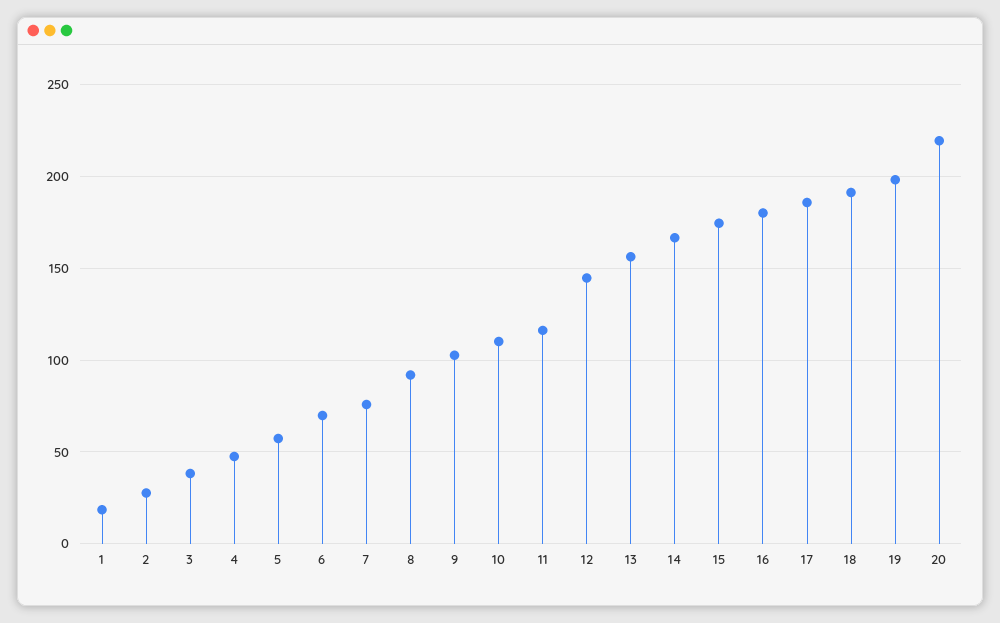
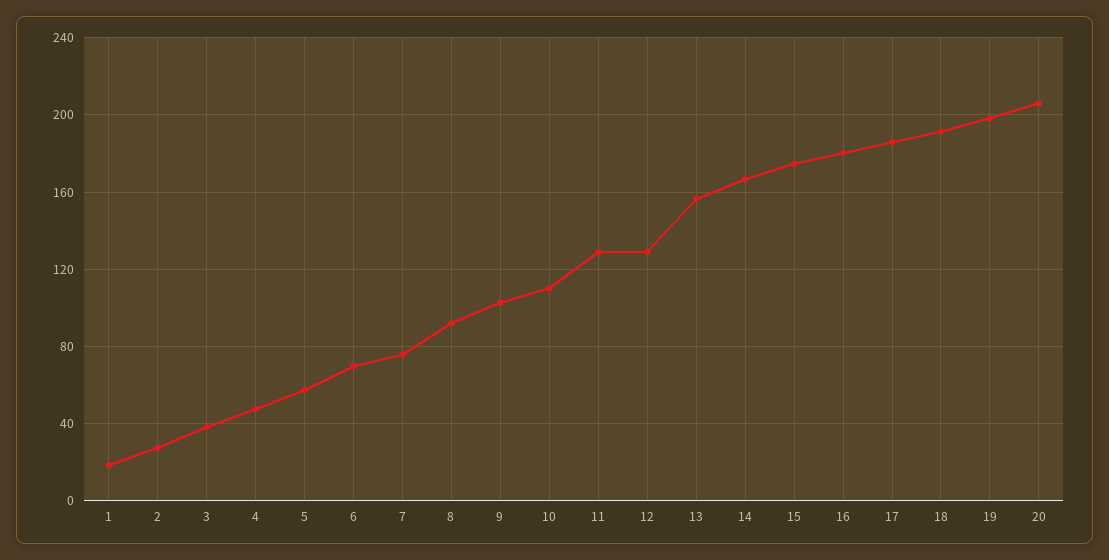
11: 115 -> 130
12: 145 -> 130
20: 220 -> 205

